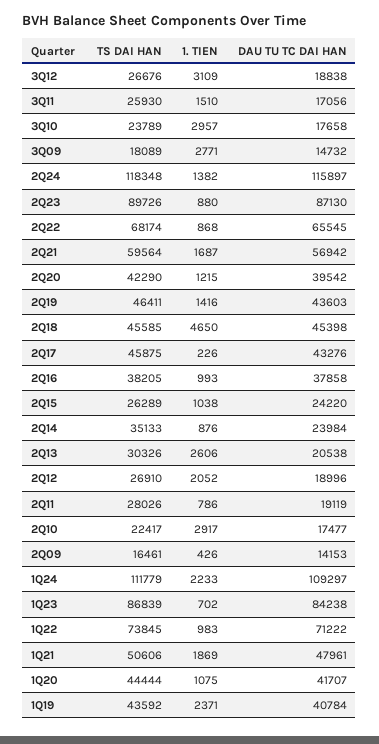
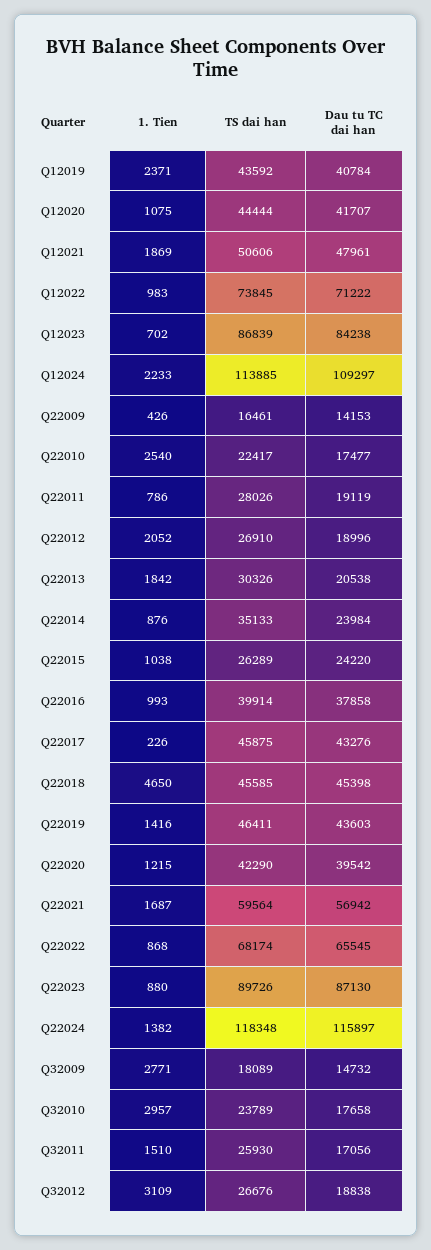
TS DAI HAN, 2Q16: 38205 -> 39914
1. TIEN, 2Q13: 2606 -> 1842
1. TIEN, 2Q10: 2917 -> 2540
TS DAI HAN, 1Q24: 111779 -> 113885

